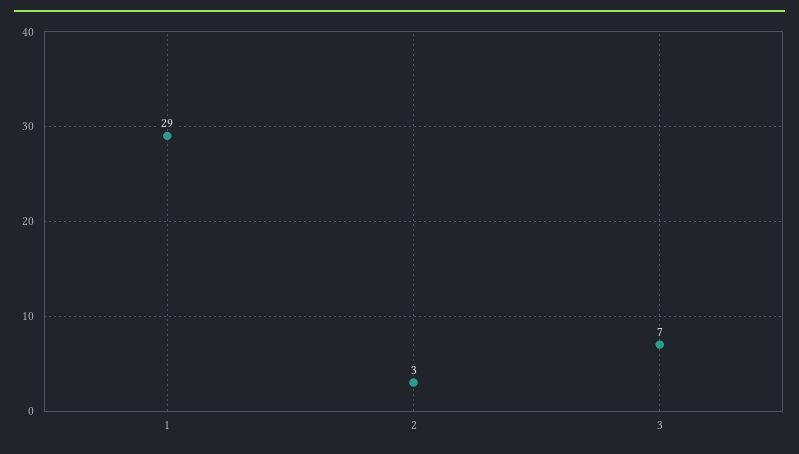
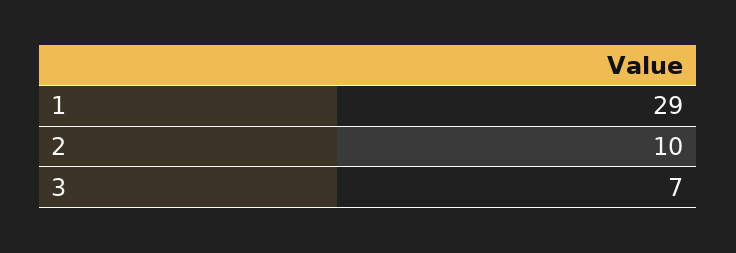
2: 3 -> 10

